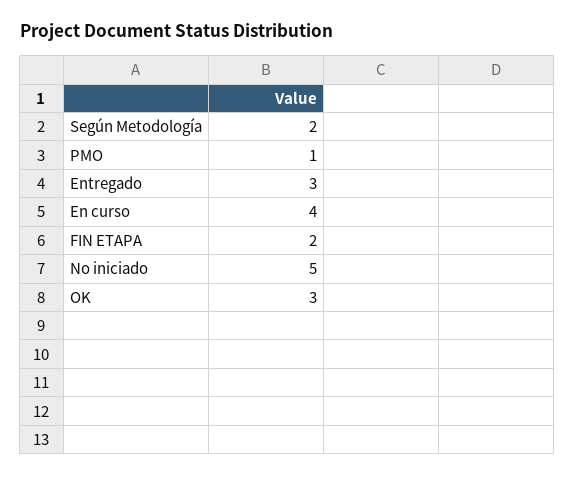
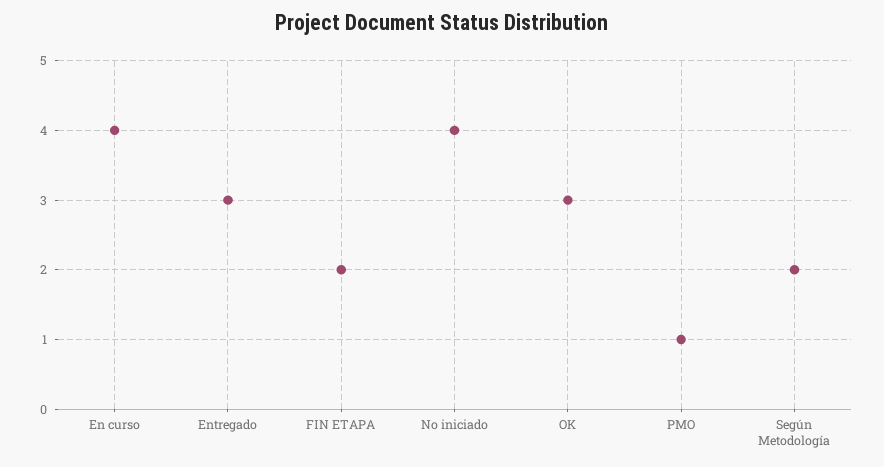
No iniciado: 5 -> 4

